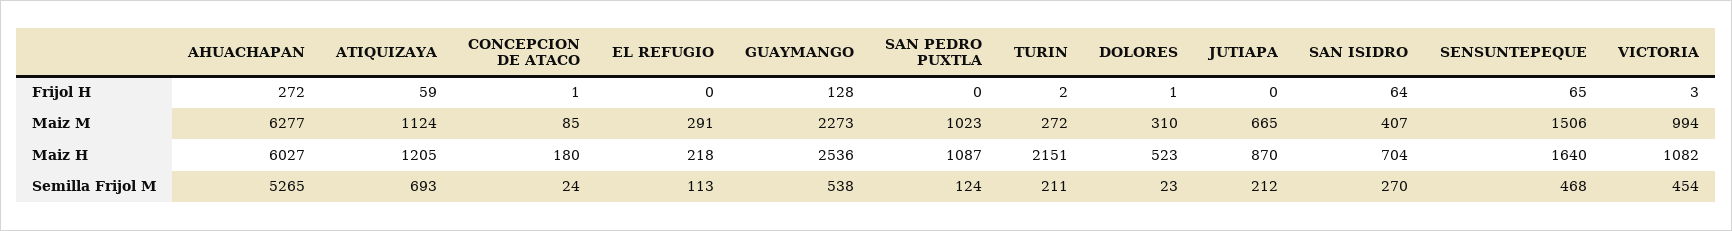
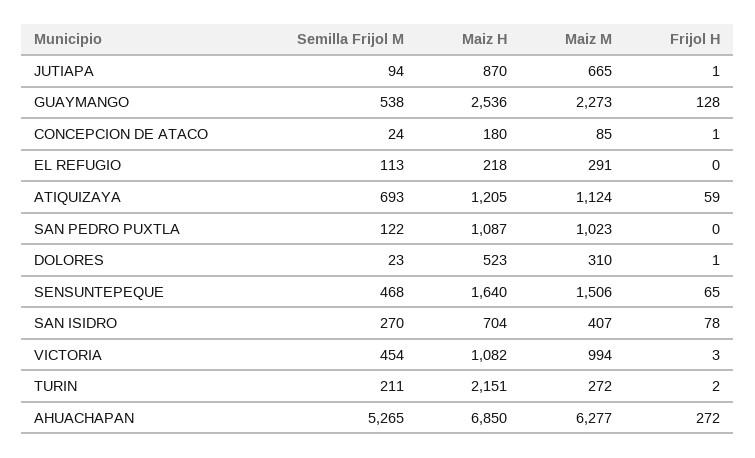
JUTIAPA, Frijol H: 0 -> 1
SAN ISIDRO, Frijol H: 64 -> 78
AHUACHAPAN, Maiz H: 6027 -> 6850
SAN PEDRO PUXTLA, Semilla Frijol M: 124 -> 122
JUTIAPA, Semilla Frijol M: 212 -> 94

